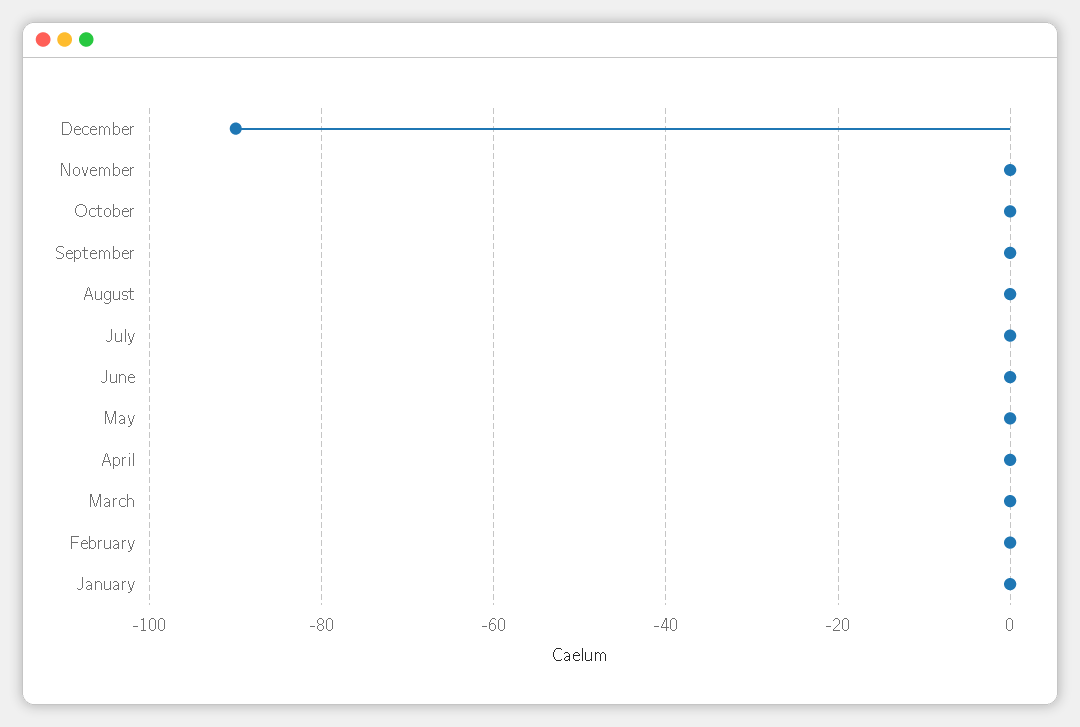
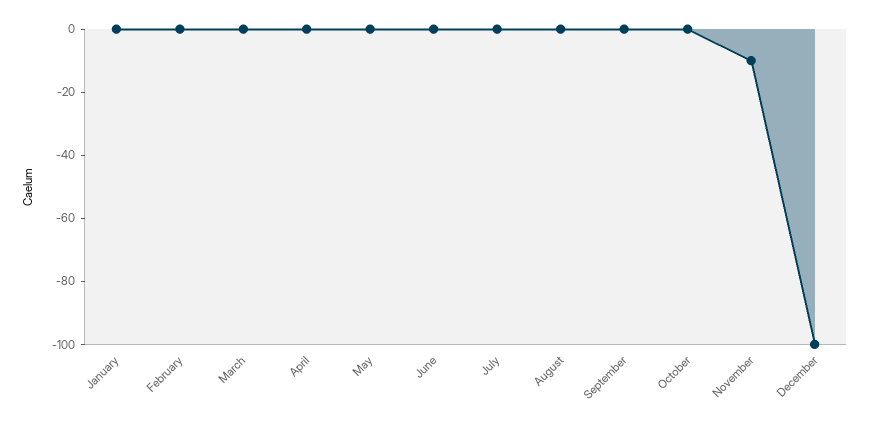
December: -90 -> -100
November: 0 -> -10

